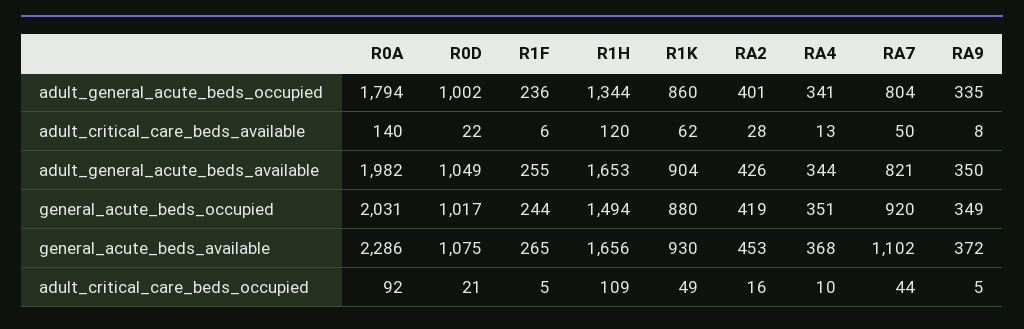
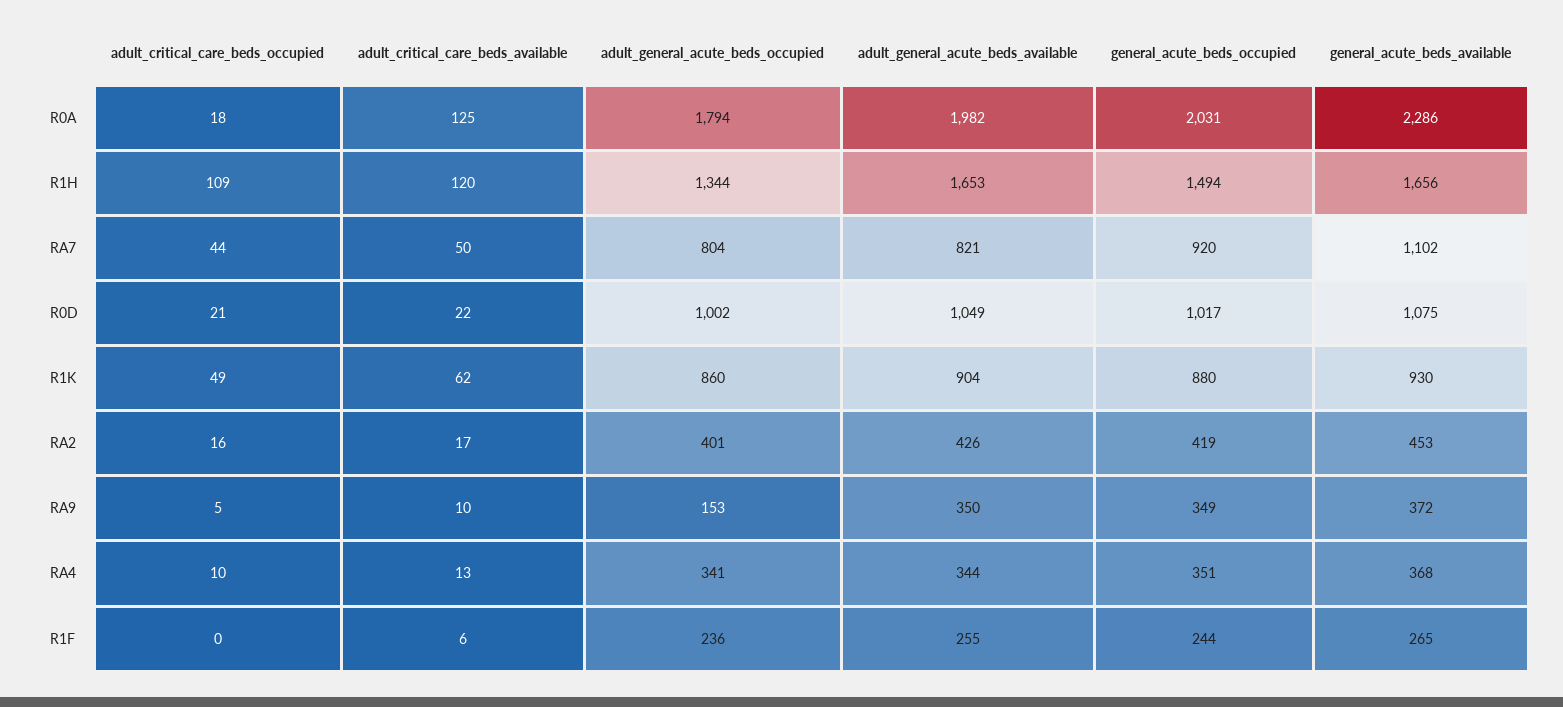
RA9, adult_general_acute_beds_occupied: 335 -> 153
R0A, adult_critical_care_beds_available: 140 -> 125
RA2, adult_critical_care_beds_available: 28 -> 17
RA9, adult_critical_care_beds_available: 8 -> 10
R0A, adult_critical_care_beds_occupied: 92 -> 18
R1F, adult_critical_care_beds_occupied: 5 -> 0

